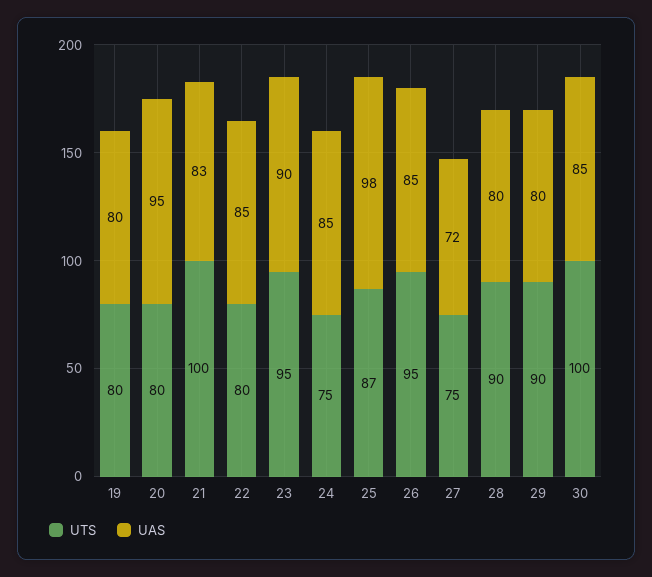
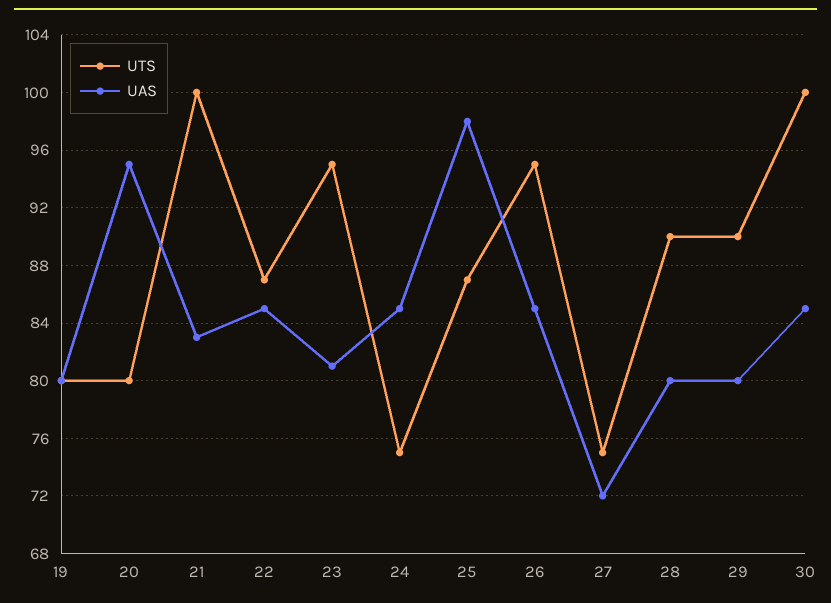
UTS, 22: 80 -> 87
UAS, 23: 90 -> 81

